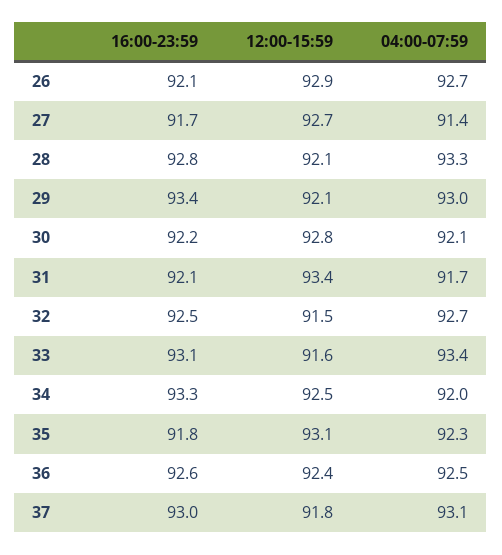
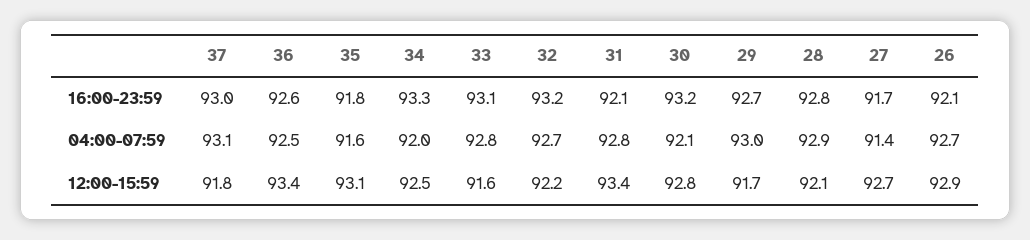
04:00-07:59, 28: 93.3 -> 92.9
16:00-23:59, 29: 93.4 -> 92.7
12:00-15:59, 29: 92.1 -> 91.7
16:00-23:59, 30: 92.2 -> 93.2
04:00-07:59, 31: 91.7 -> 92.8
16:00-23:59, 32: 92.5 -> 93.2
12:00-15:59, 32: 91.5 -> 92.2
04:00-07:59, 33: 93.4 -> 92.8
04:00-07:59, 35: 92.3 -> 91.6
12:00-15:59, 36: 92.4 -> 93.4

